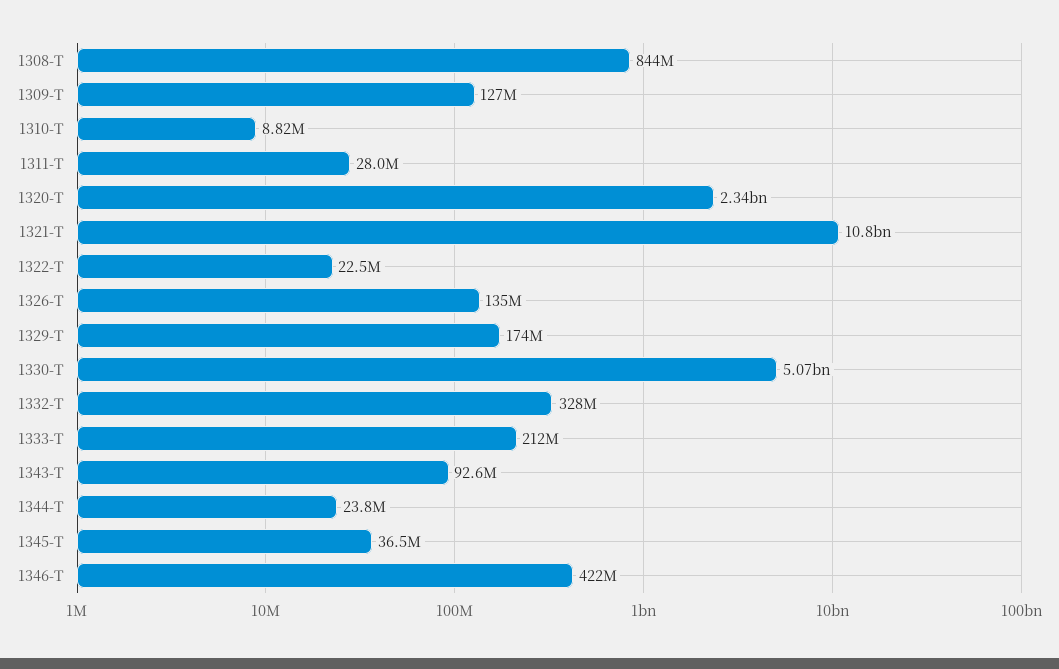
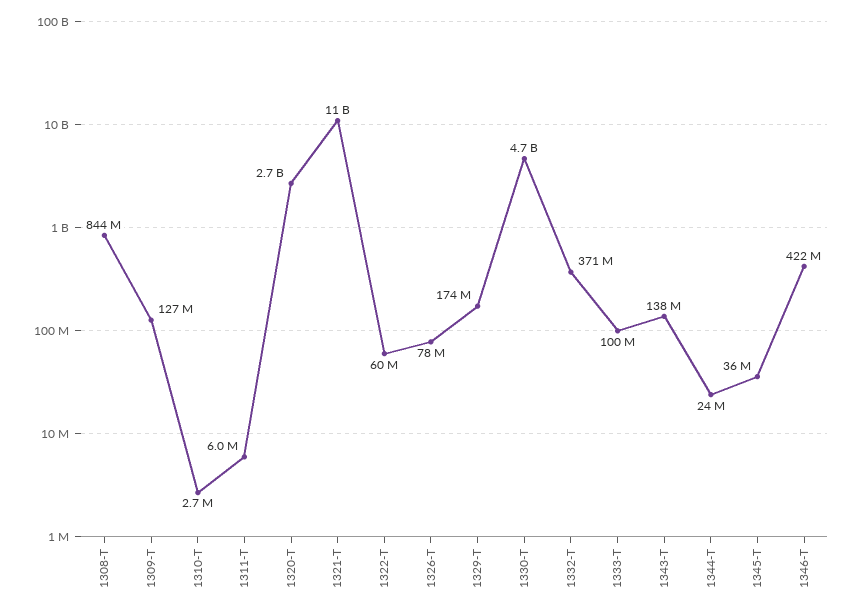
1310-T: 8820000 -> 2700000
1311-T: 28000000 -> 6000000
1320-T: 2340000000 -> 2700000000
1322-T: 22500000 -> 60000000
1326-T: 135000000 -> 78000000
1330-T: 5070000000 -> 4700000000
1332-T: 328000000 -> 371000000
1333-T: 212000000 -> 100000000
1343-T: 92600000 -> 138000000

